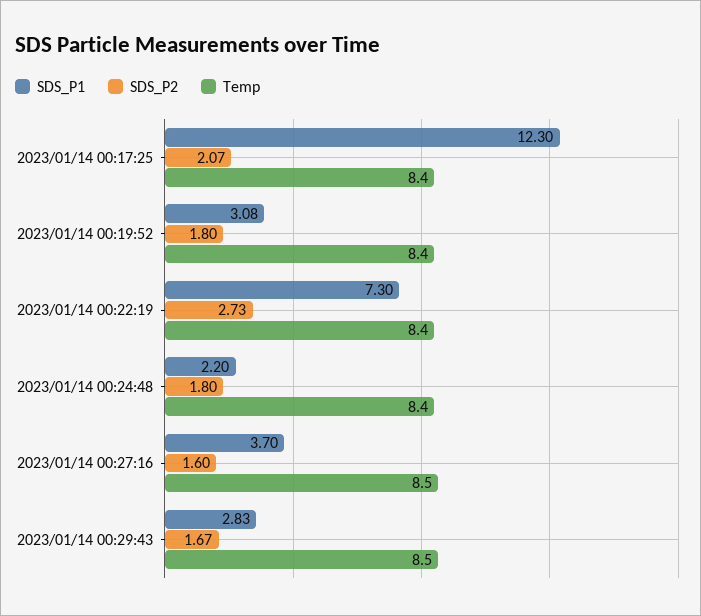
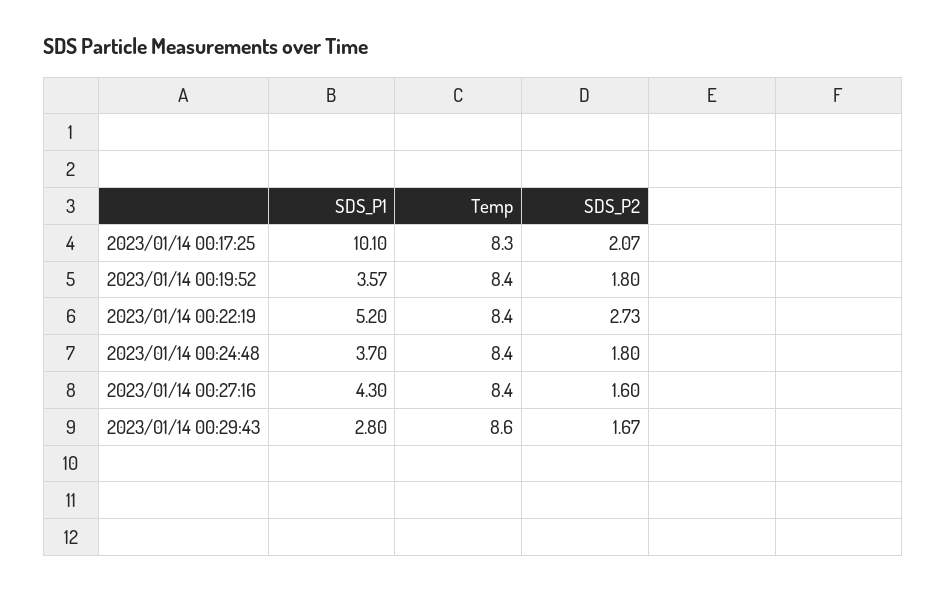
SDS_P1, 2023/01/14 00:17:25: 12.3 -> 10.1
Temp, 2023/01/14 00:17:25: 8.4 -> 8.3
SDS_P1, 2023/01/14 00:19:52: 3.08 -> 3.57
SDS_P1, 2023/01/14 00:22:19: 7.3 -> 5.2
SDS_P1, 2023/01/14 00:24:48: 2.2 -> 3.7
SDS_P1, 2023/01/14 00:27:16: 3.7 -> 4.3
Temp, 2023/01/14 00:27:16: 8.5 -> 8.4
SDS_P1, 2023/01/14 00:29:43: 2.83 -> 2.8
Temp, 2023/01/14 00:29:43: 8.5 -> 8.6

